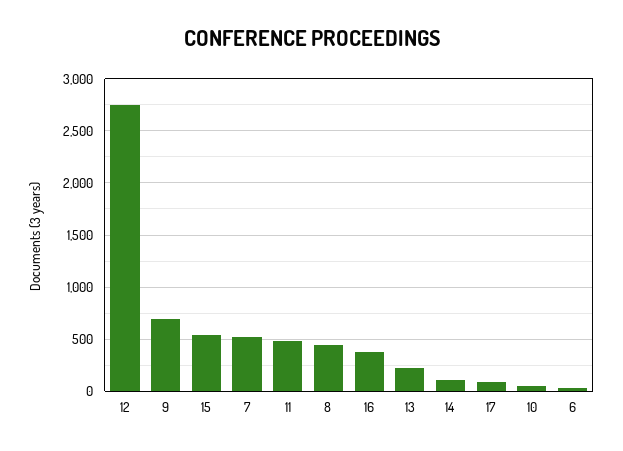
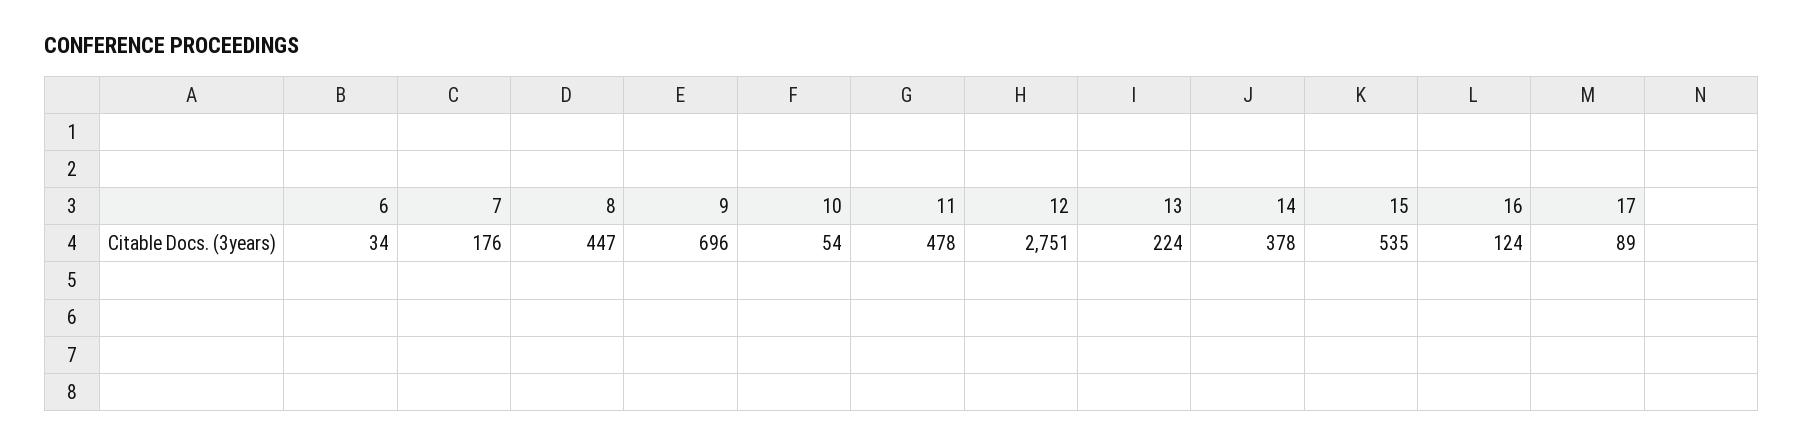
7: 500 -> 176
16: 400 -> 124
14: 100 -> 378

